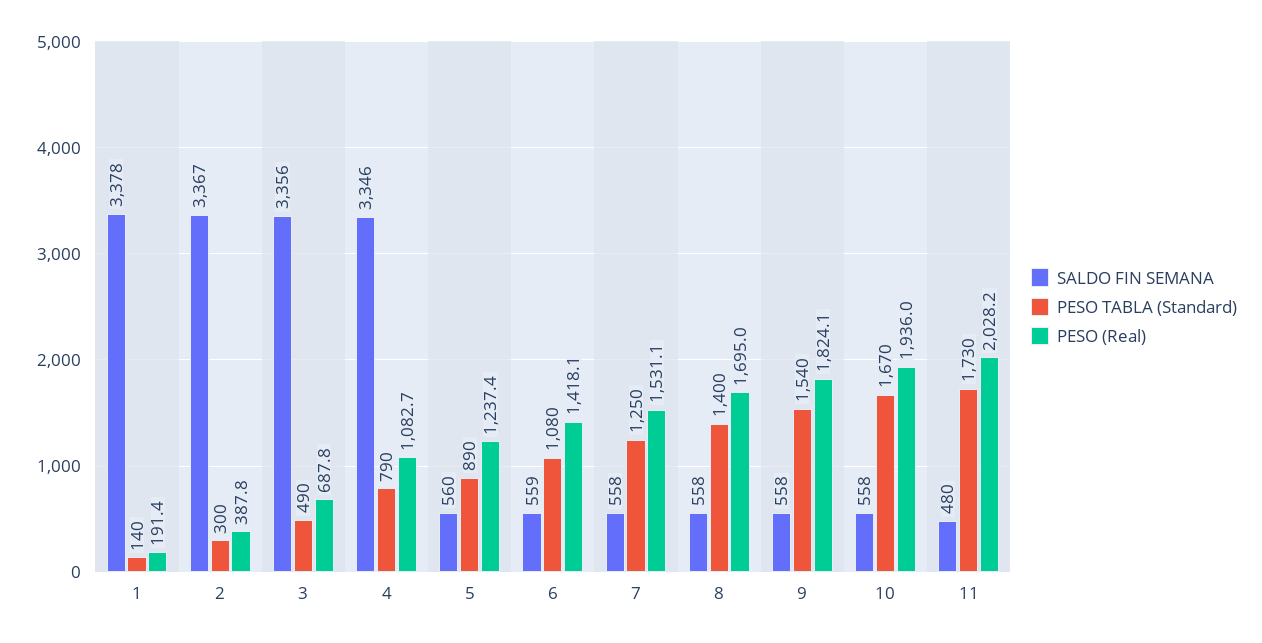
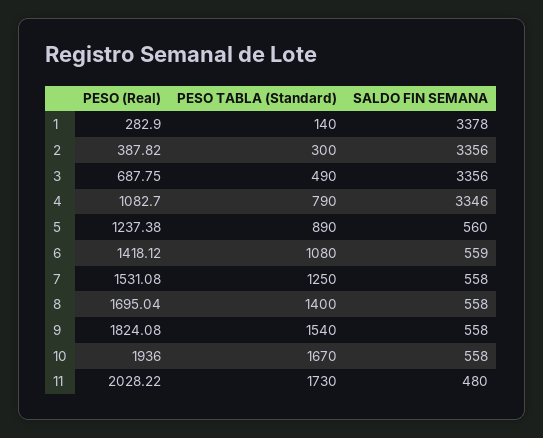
PESO (Real), 1: 191.4 -> 282.9
SALDO FIN SEMANA, 2: 3367 -> 3356

